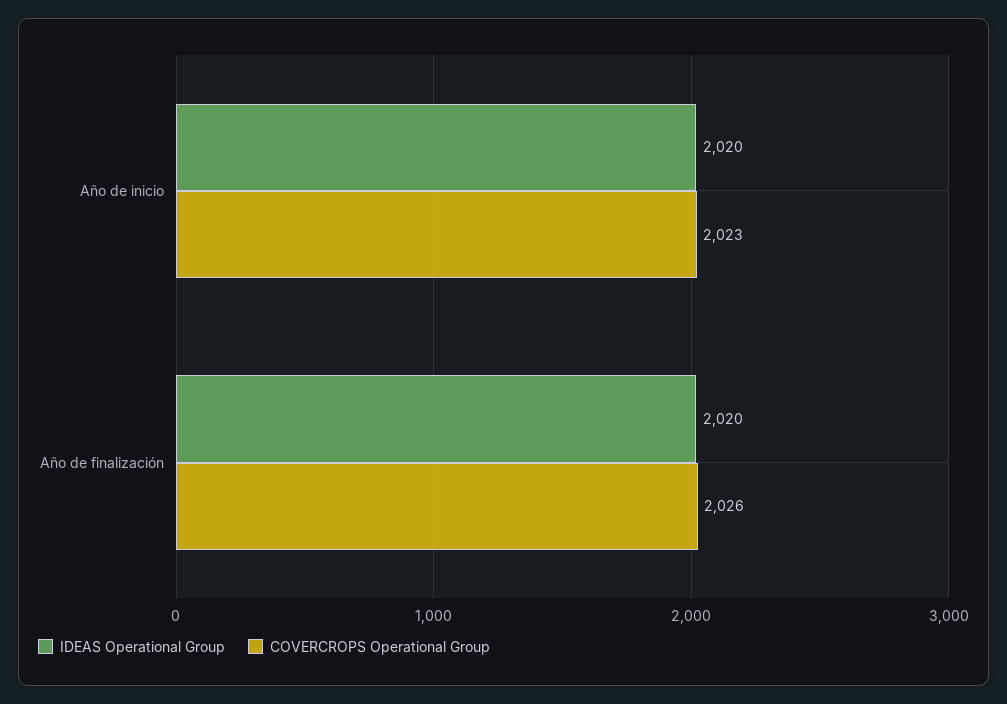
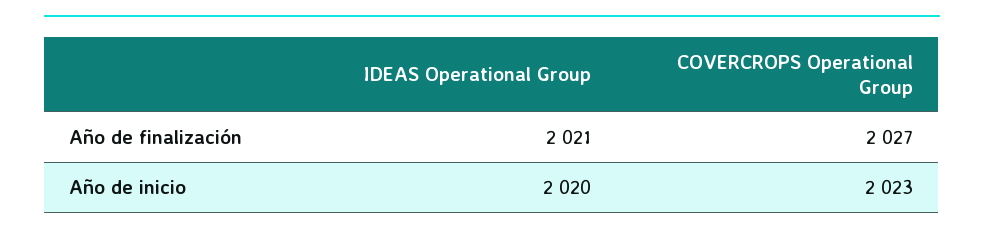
IDEAS Operational Group, Año de finalización: 2020 -> 2021
COVERCROPS Operational Group, Año de finalización: 2026 -> 2027

